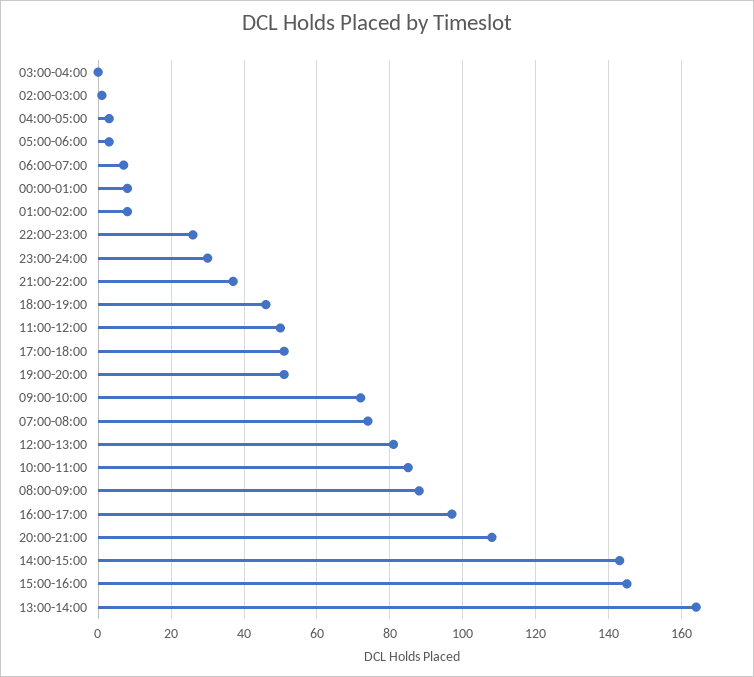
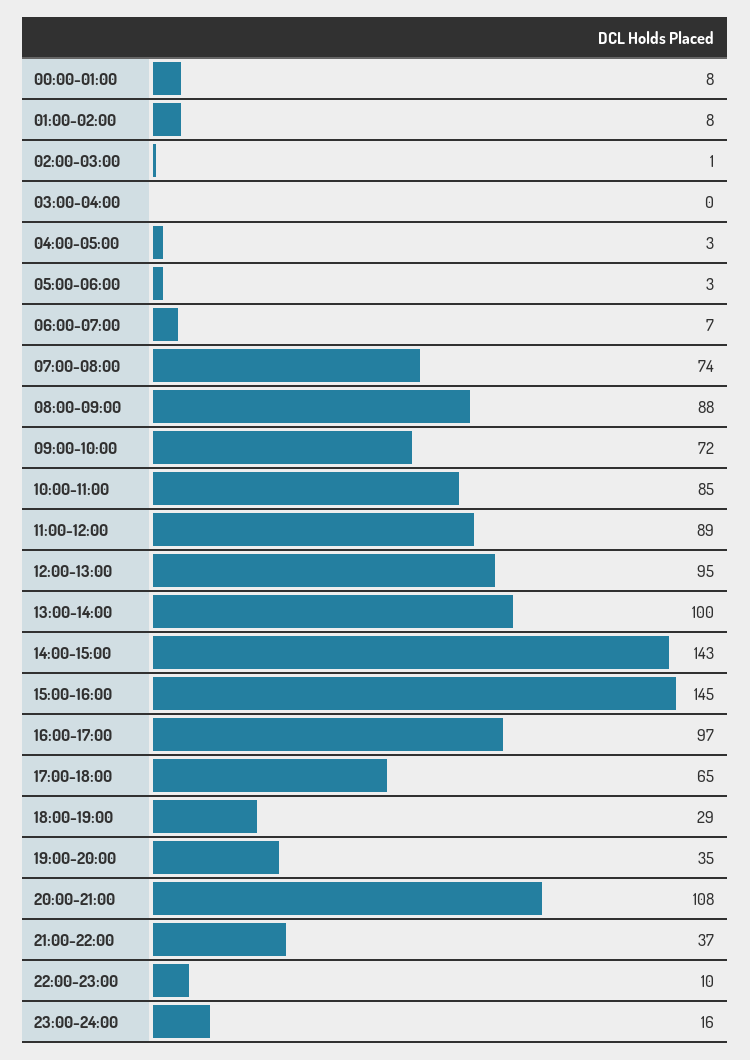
22:00-23:00: 25 -> 10
23:00-24:00: 30 -> 16
18:00-19:00: 45 -> 29
11:00-12:00: 50 -> 89
17:00-18:00: 50 -> 65
19:00-20:00: 50 -> 35
12:00-13:00: 80 -> 95
13:00-14:00: 165 -> 100

